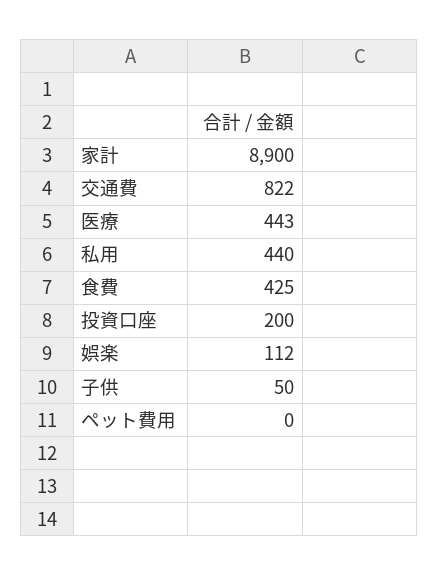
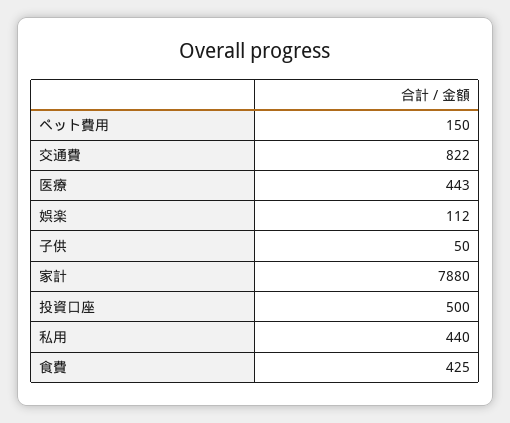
家計: 8900 -> 7880
投資口座: 200 -> 500
ペット費用: 0 -> 150

